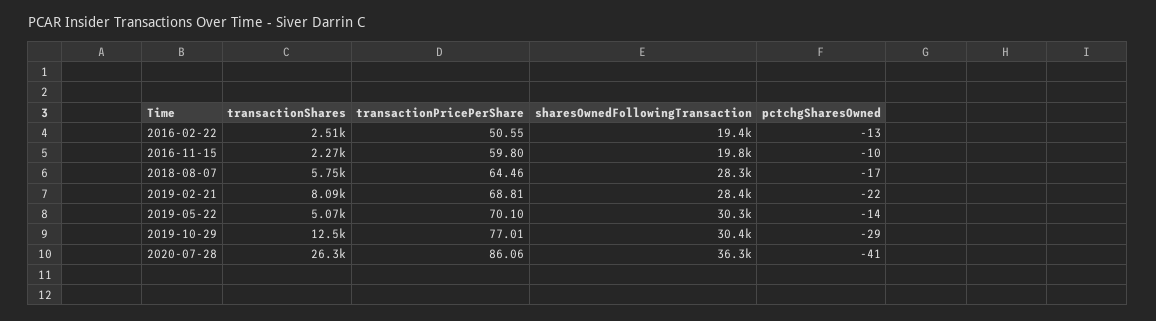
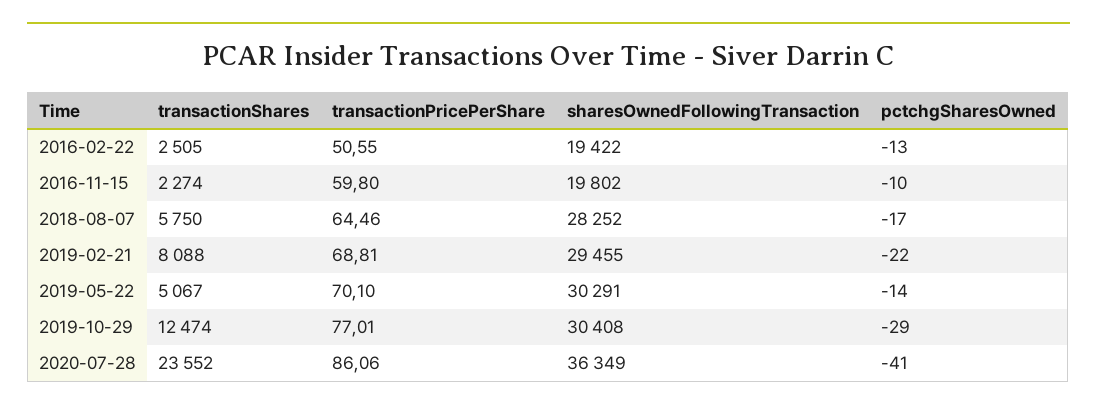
sharesOwnedFollowingTransaction, 2019-02-21: 28400 -> 29455
transactionShares, 2020-07-28: 26300 -> 23552

